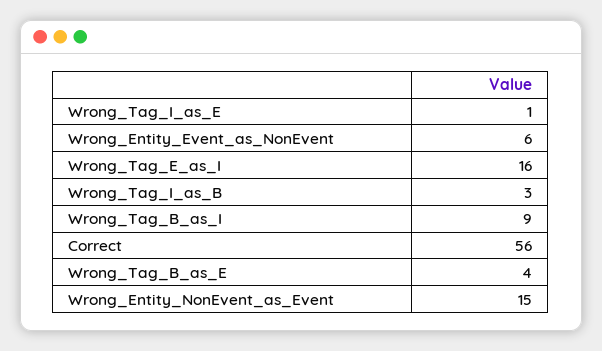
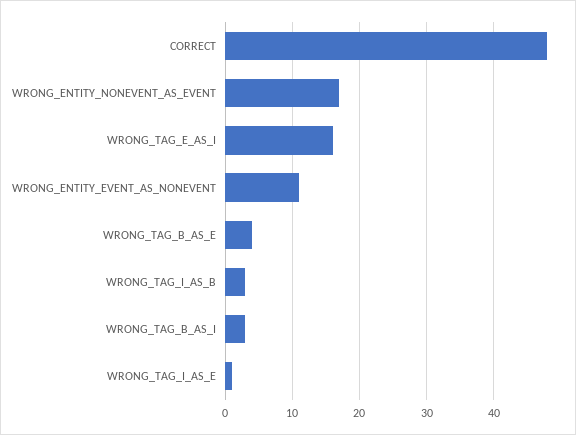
Wrong_Entity_Event_as_NonEvent: 6 -> 11
Wrong_Tag_B_as_I: 9 -> 3
Correct: 56 -> 48
Wrong_Entity_NonEvent_as_Event: 15 -> 17

